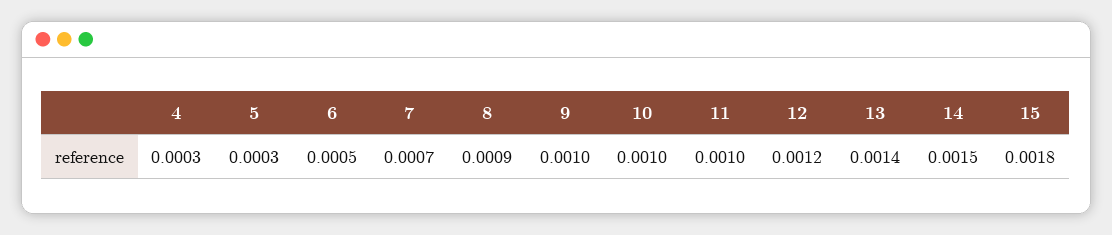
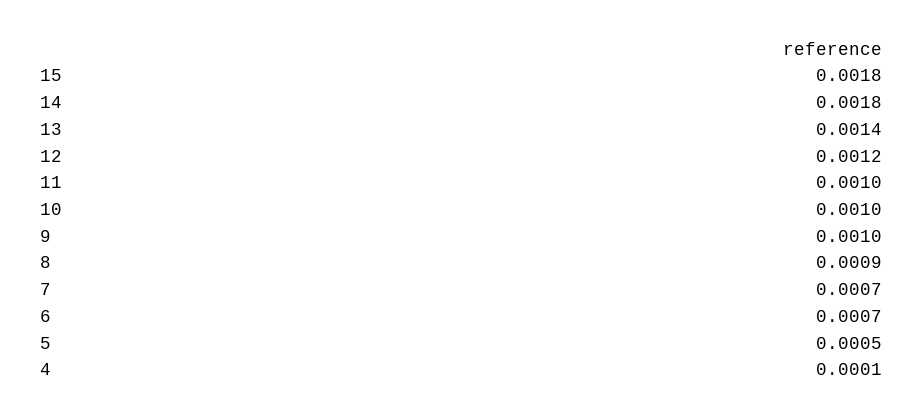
4: 0.0003 -> 0.0001
5: 0.0003 -> 0.0005
6: 0.0005 -> 0.0007
14: 0.0015 -> 0.0018

